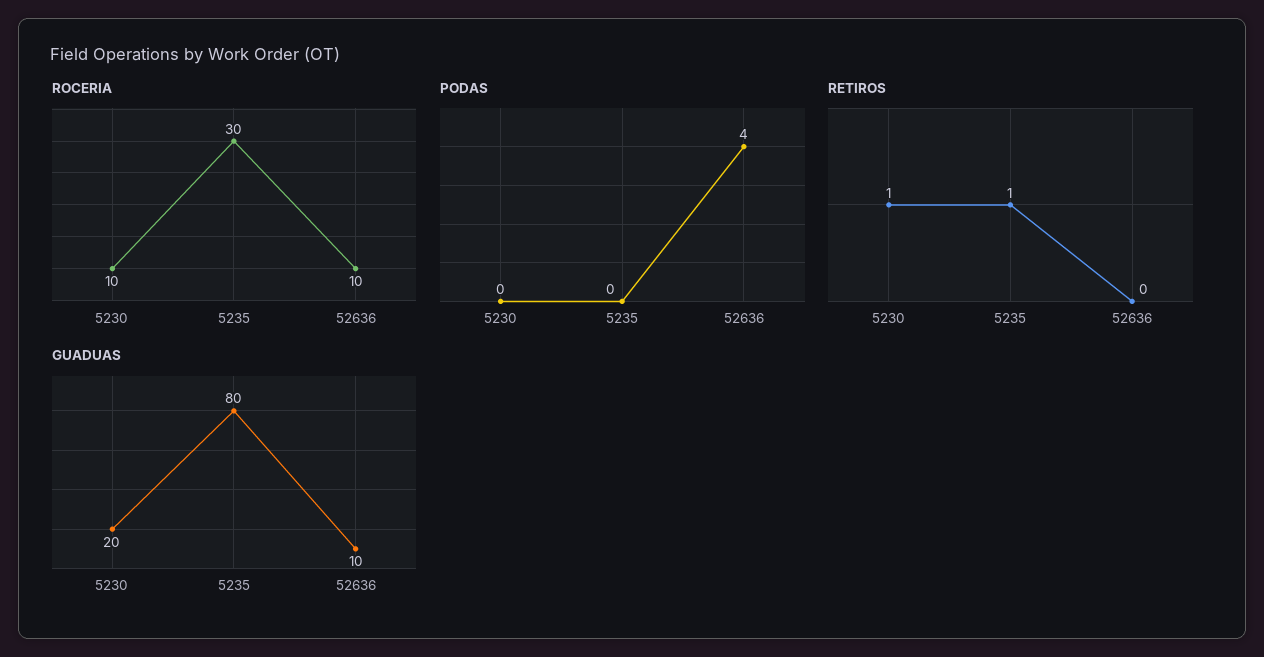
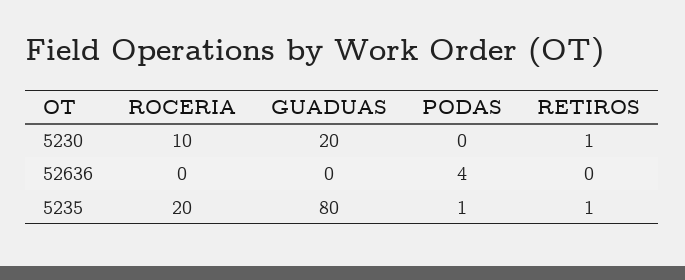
ROCERIA, 5235: 30 -> 20
ROCERIA, 52636: 10 -> 0
PODAS, 5235: 0 -> 1
GUADUAS, 52636: 10 -> 0

